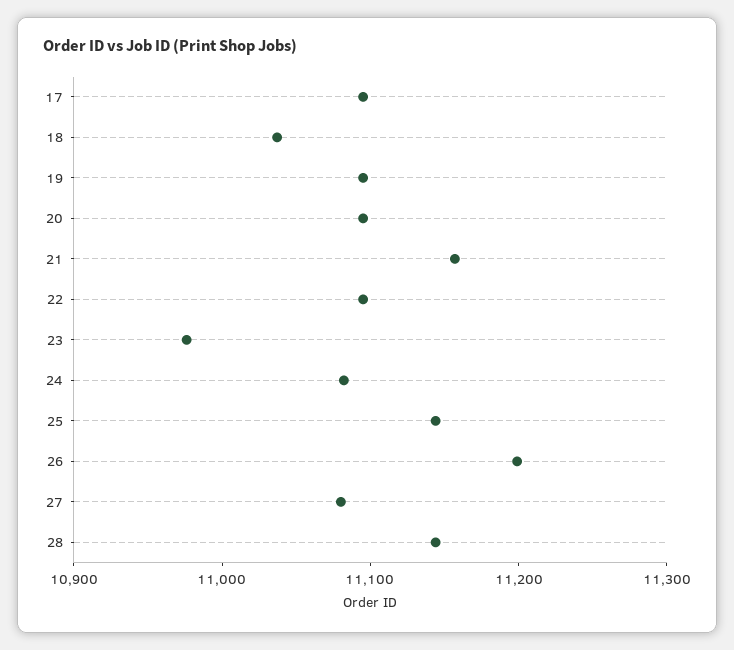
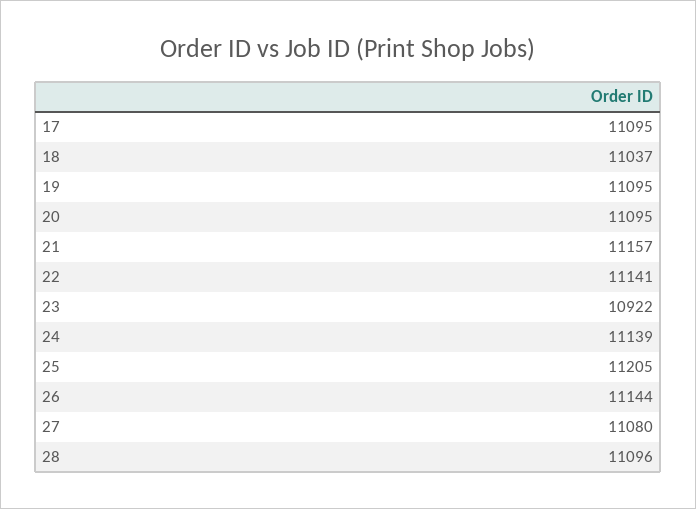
22: 11100 -> 11141
23: 10980 -> 10922
24: 11080 -> 11139
25: 11140 -> 11205
26: 11200 -> 11144
28: 11140 -> 11096

